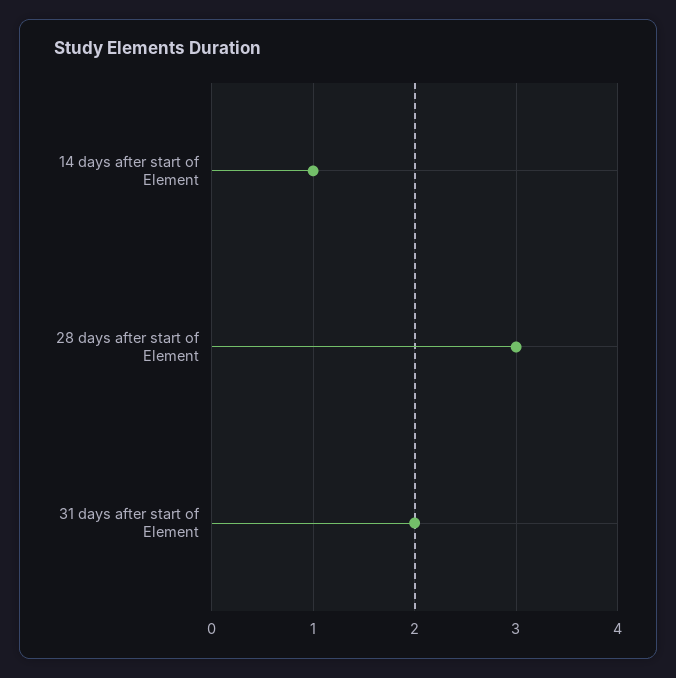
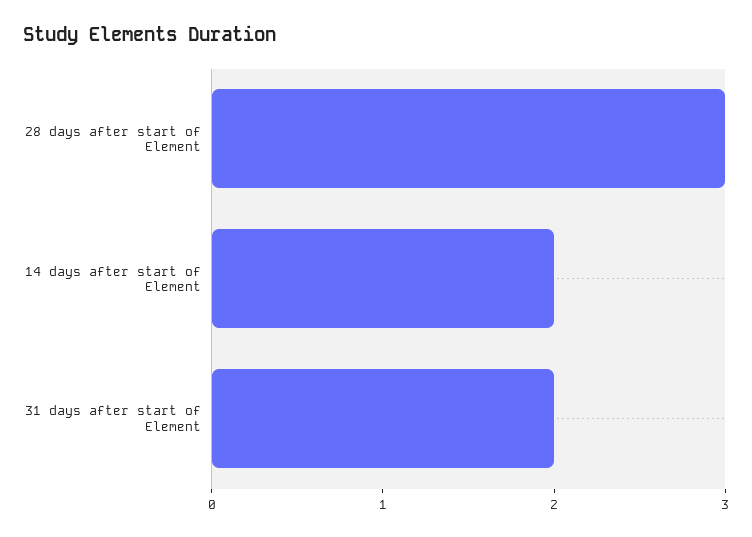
14 days after start of Element: 1 -> 2

